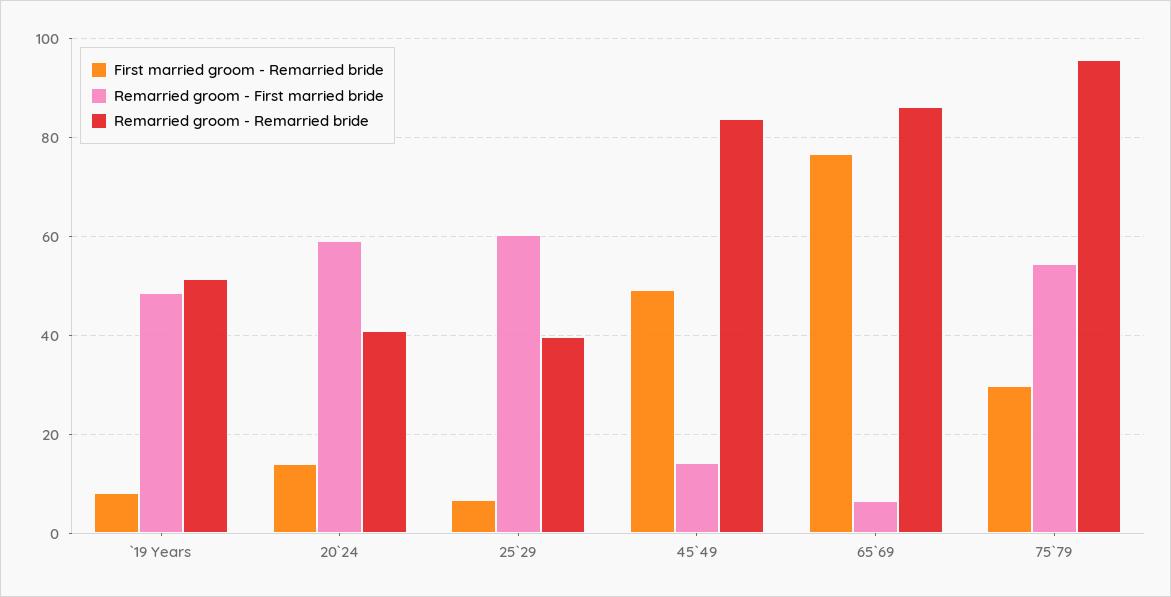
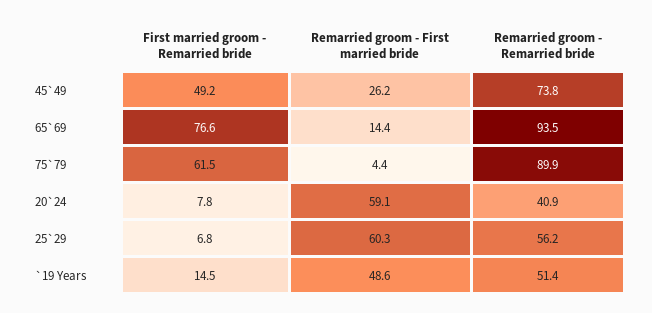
First married groom - Remarried bride, `19 Years: 8 -> 14.5
First married groom - Remarried bride, 20`24: 14 -> 7.8
Remarried groom - Remarried bride, 25`29: 40 -> 56.2
Remarried groom - First married bride, 45`49: 14 -> 26.2
Remarried groom - Remarried bride, 45`49: 84 -> 73.8
Remarried groom - First married bride, 65`69: 6 -> 14.4
Remarried groom - Remarried bride, 65`69: 86 -> 93.5
First married groom - Remarried bride, 75`79: 30 -> 61.5
Remarried groom - First married bride, 75`79: 54 -> 4.4
Remarried groom - Remarried bride, 75`79: 96 -> 89.9

